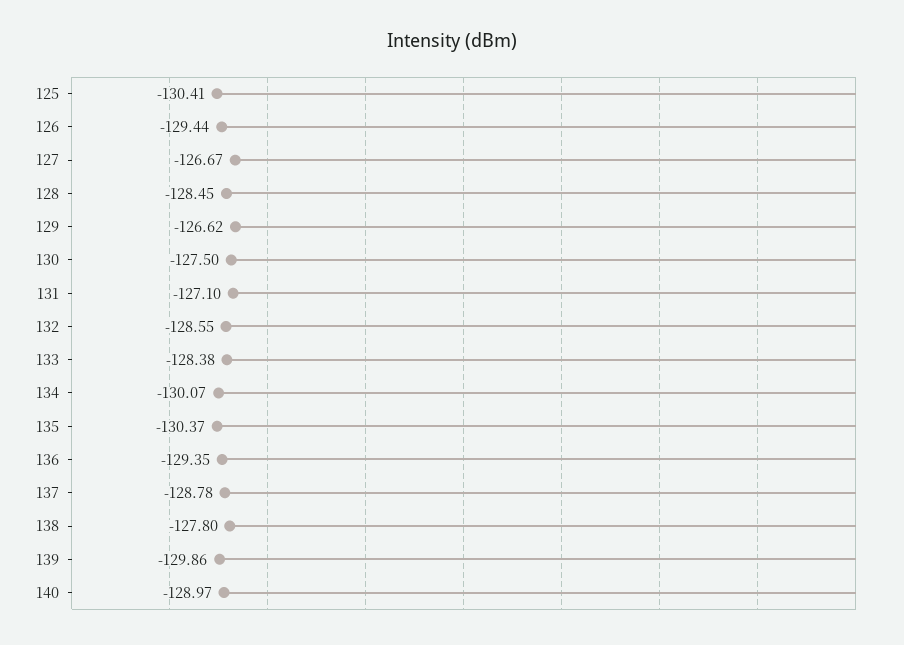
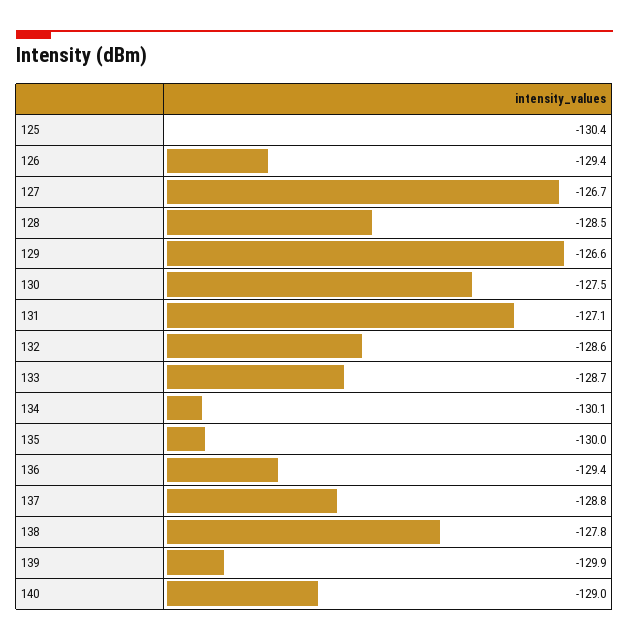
133: -128.38 -> -128.7
135: -130.37 -> -130

